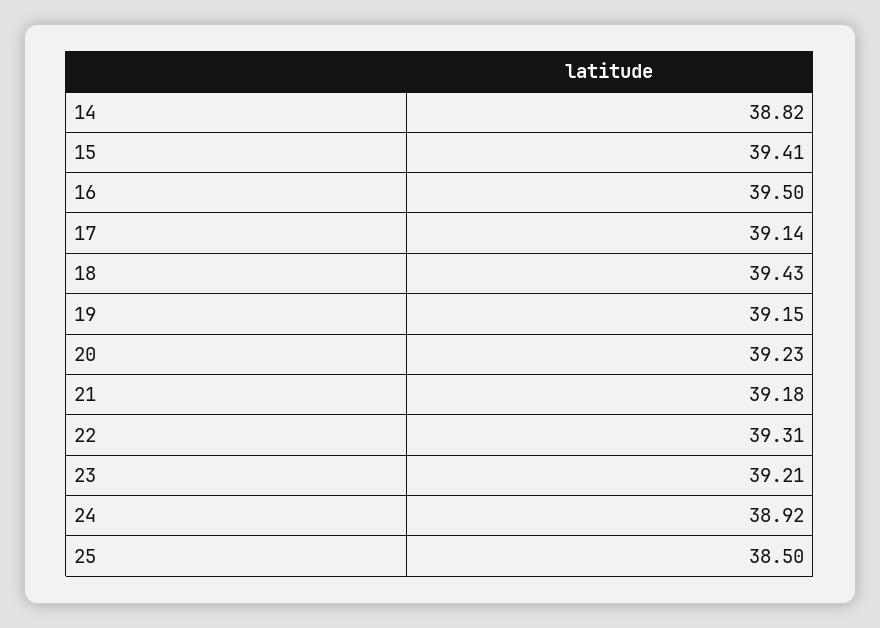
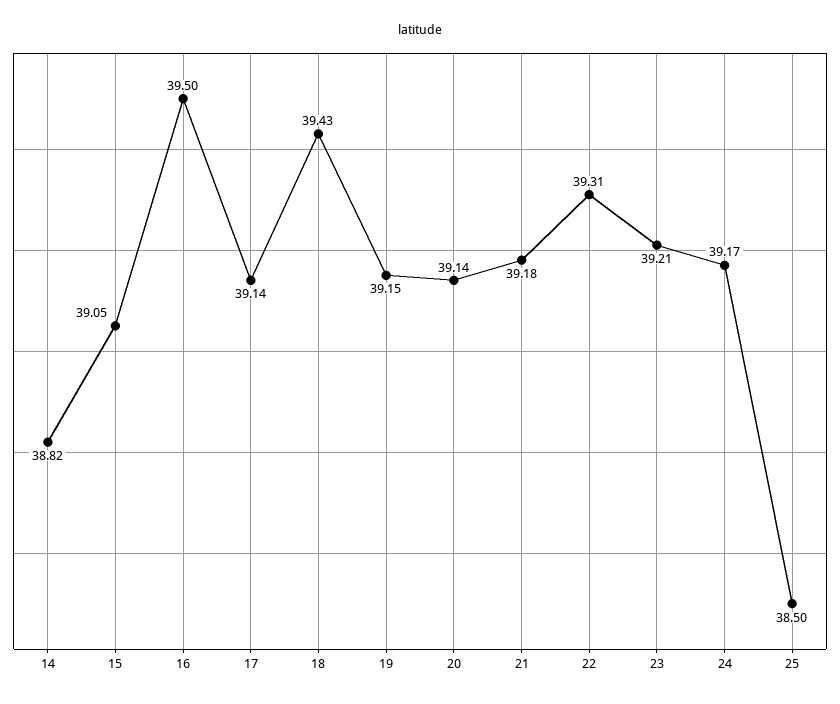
15: 39.41 -> 39.05
20: 39.23 -> 39.14
24: 38.92 -> 39.17

